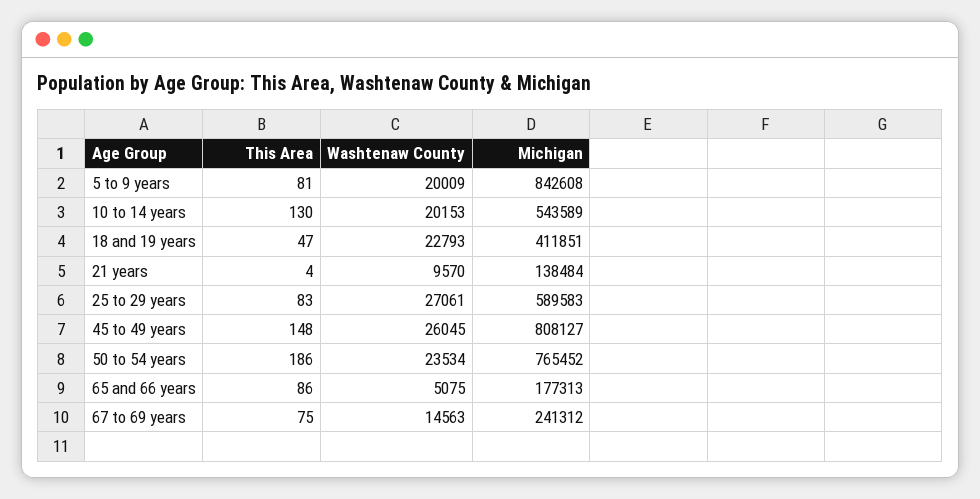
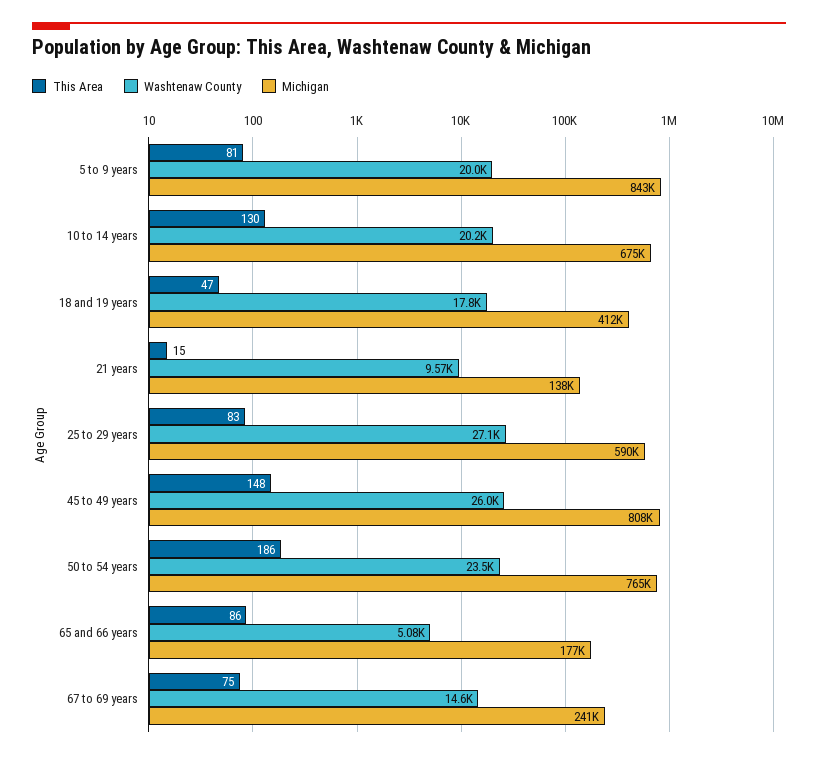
Michigan, 10 to 14 years: 543589 -> 675000
Washtenaw County, 18 and 19 years: 22793 -> 17800
This Area, 21 years: 4 -> 15

